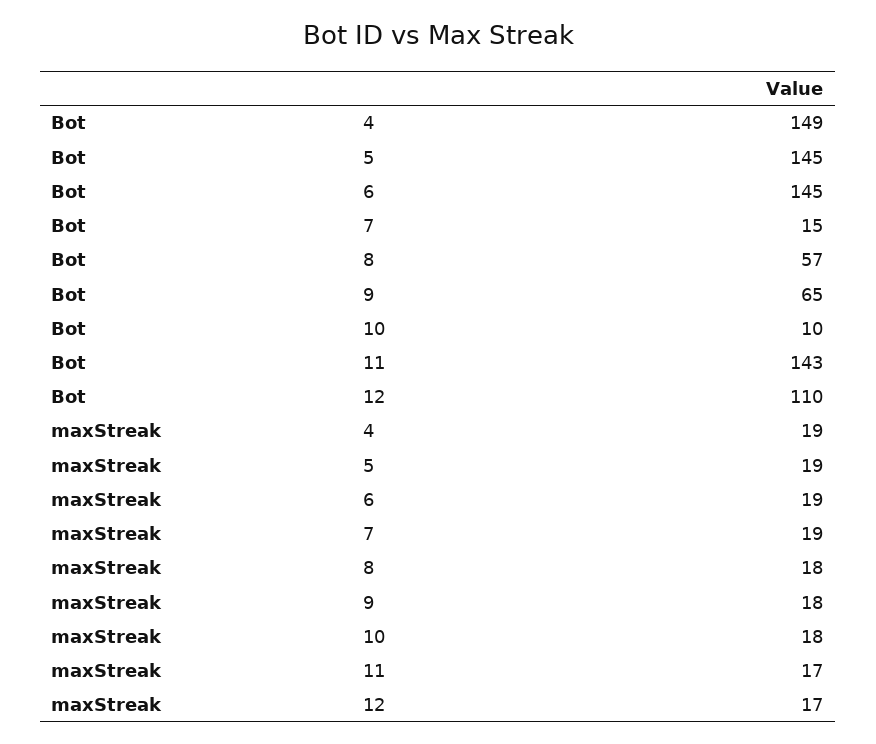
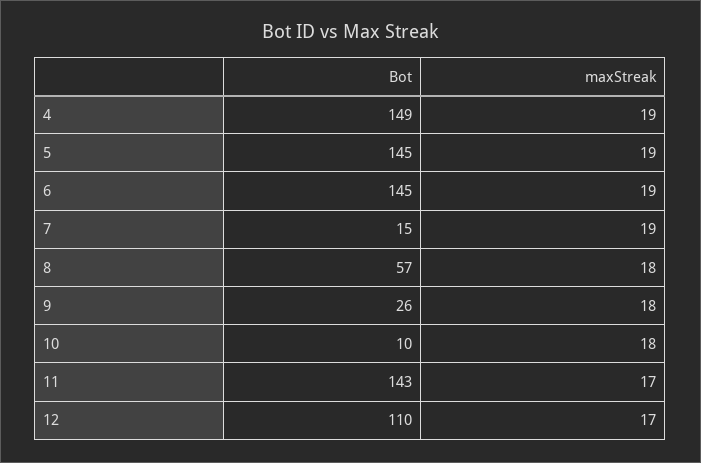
Bot, 9: 65 -> 26

